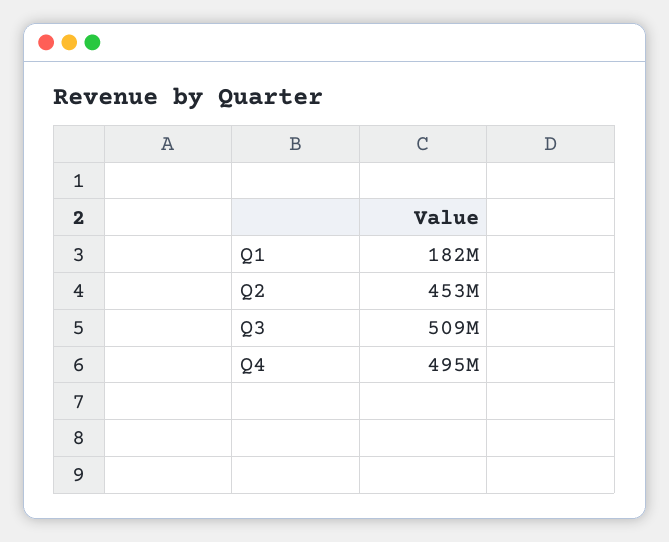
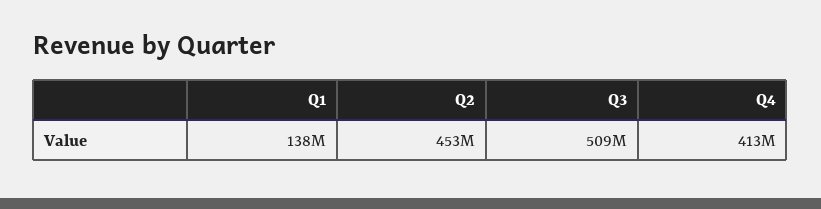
Q1: 182000000 -> 138000000
Q4: 495000000 -> 413000000

